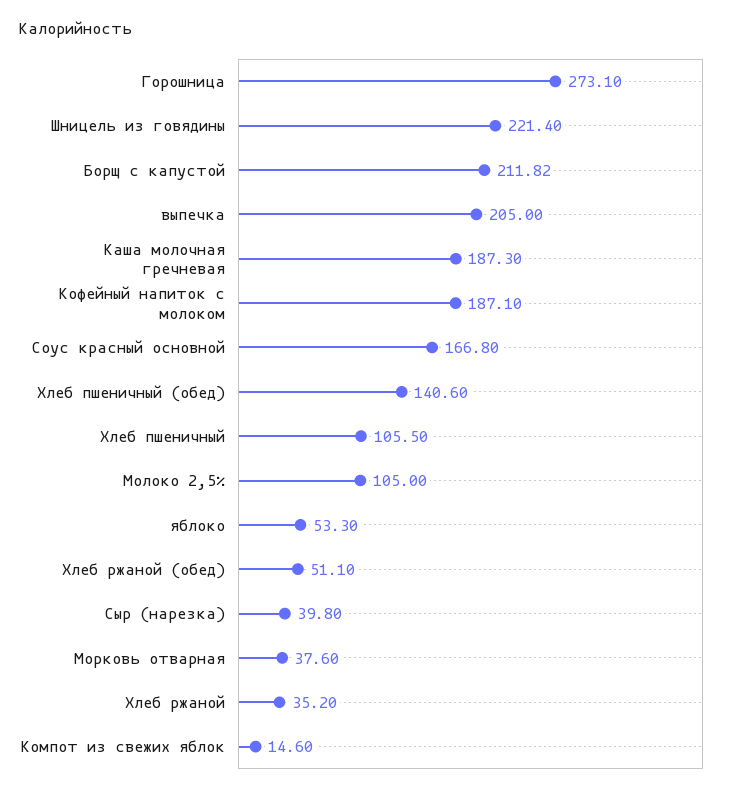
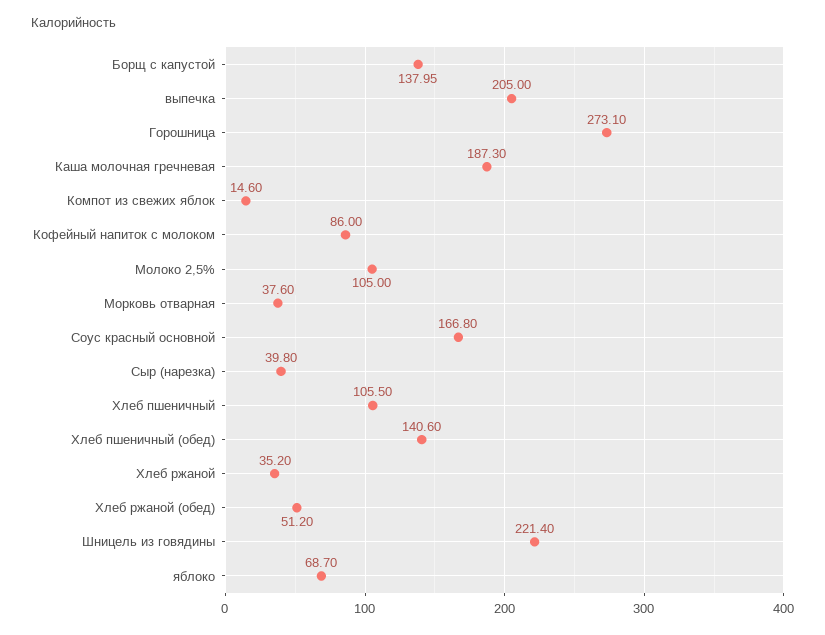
Борщ с капустой: 211.82 -> 137.95
Кофейный напиток с молоком: 187.1 -> 86
яблоко: 53.3 -> 68.7
Хлеб ржаной (обед): 51.1 -> 51.2

